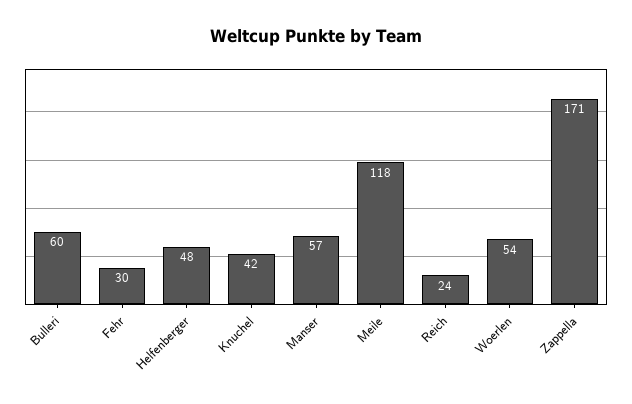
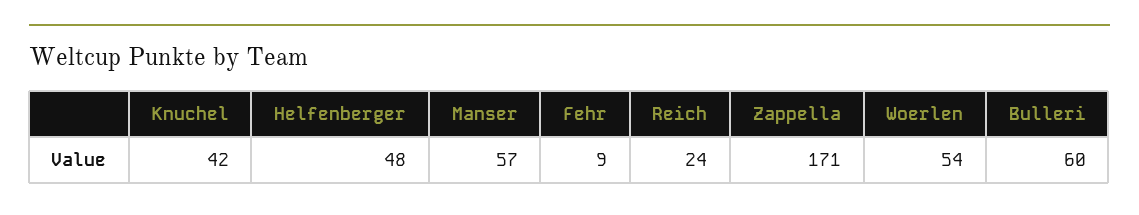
Fehr: 30 -> 9
Meile: 118 -> none

